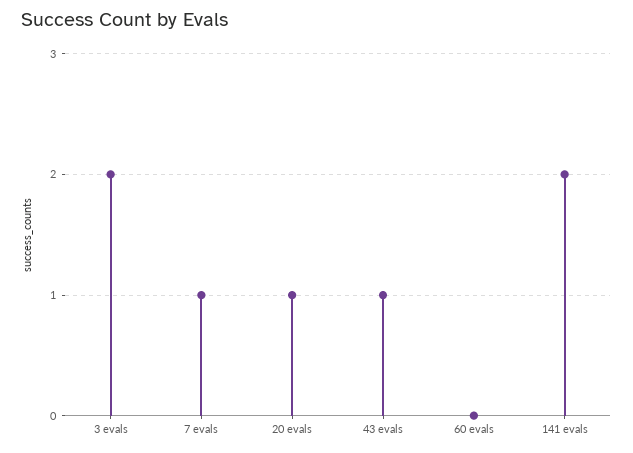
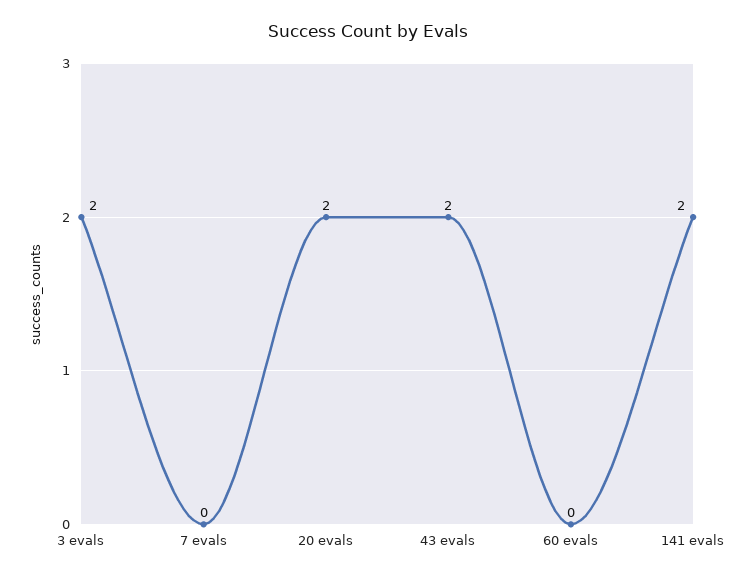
7 evals: 1 -> 0
20 evals: 1 -> 2
43 evals: 1 -> 2

